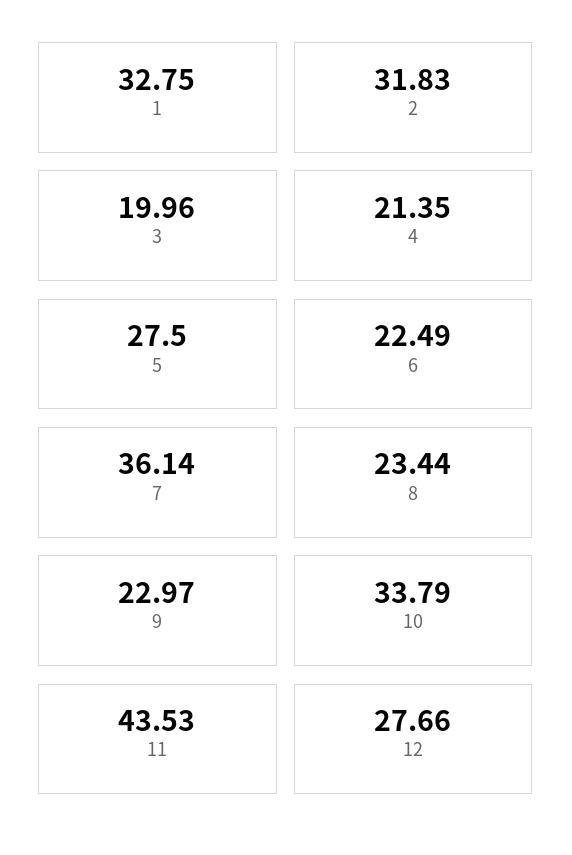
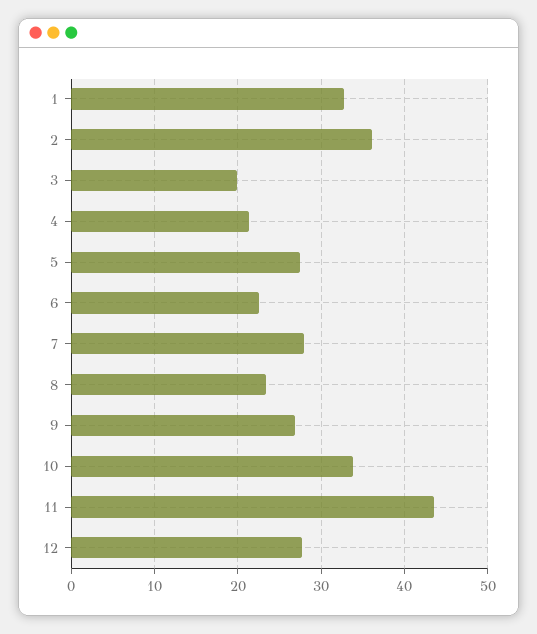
2: 31.83 -> 36
7: 36.14 -> 28
9: 22.97 -> 27

